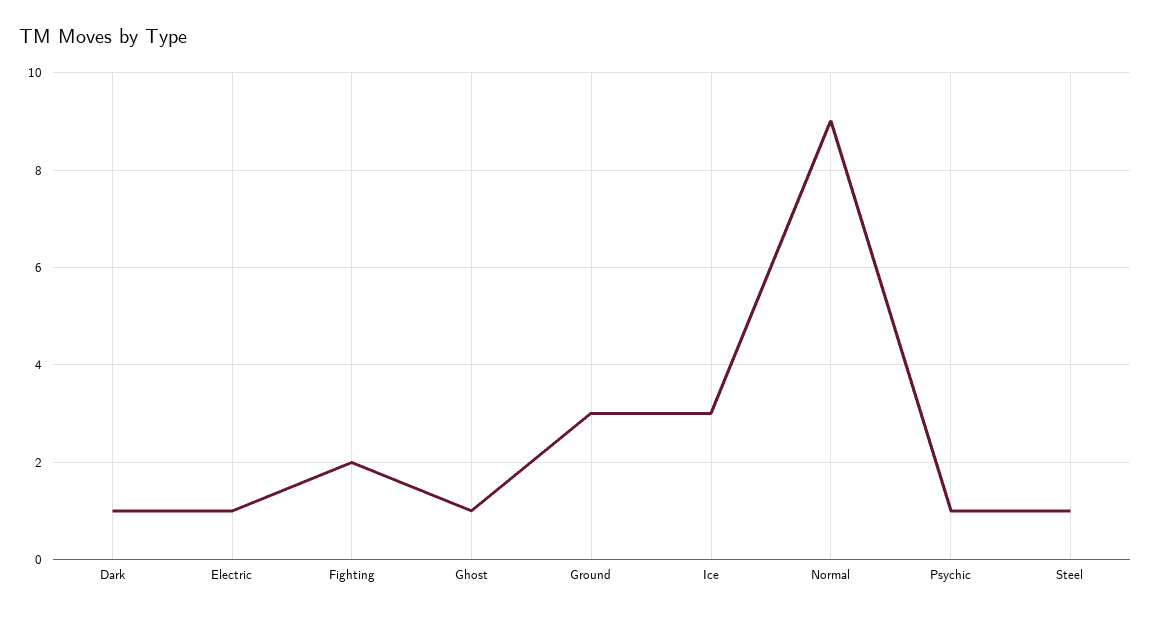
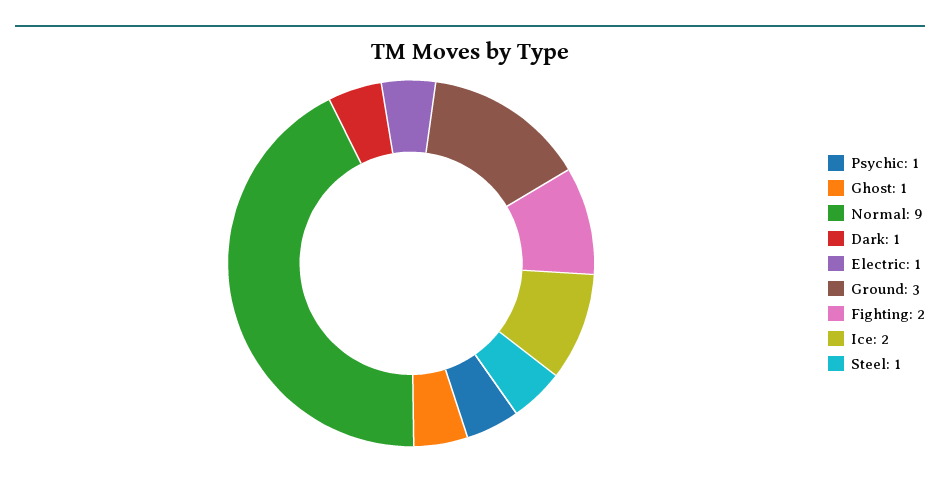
Ice: 3 -> 2

